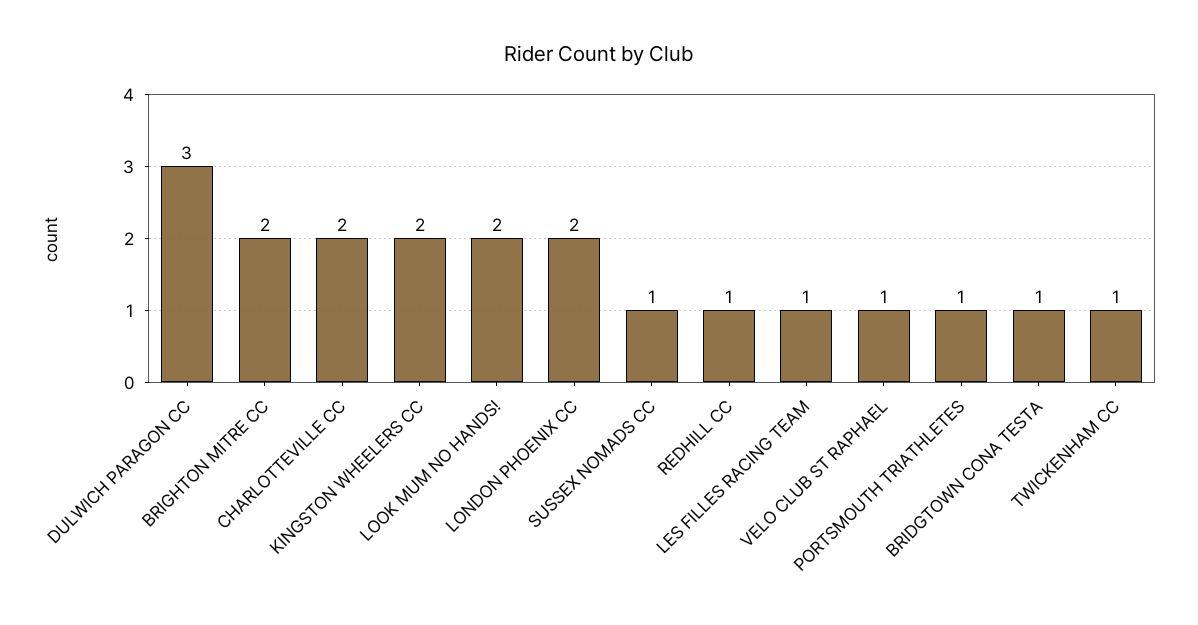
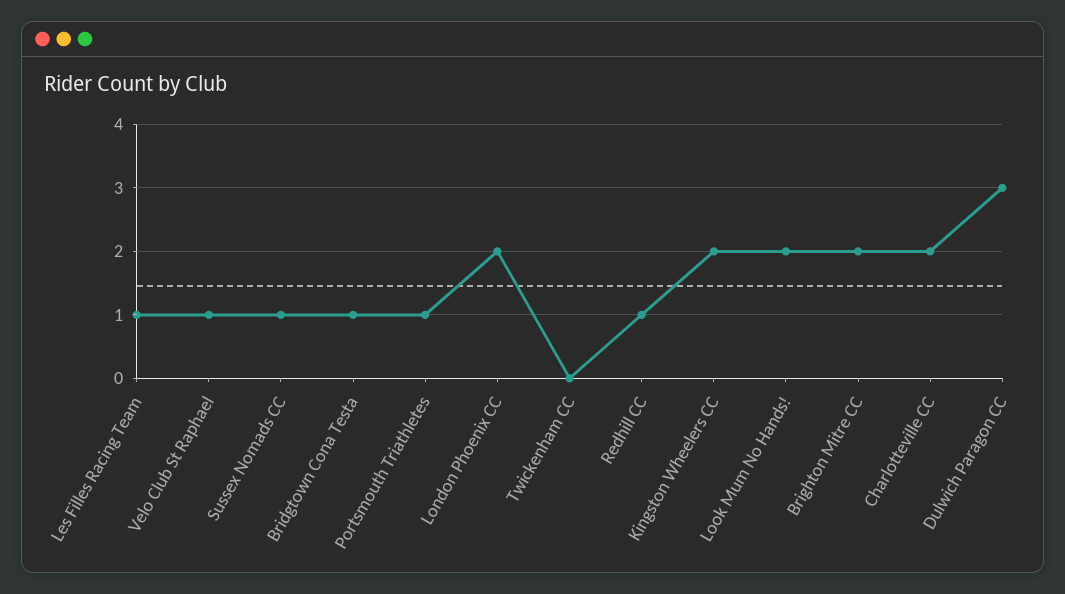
TWICKENHAM CC: 1 -> 0

